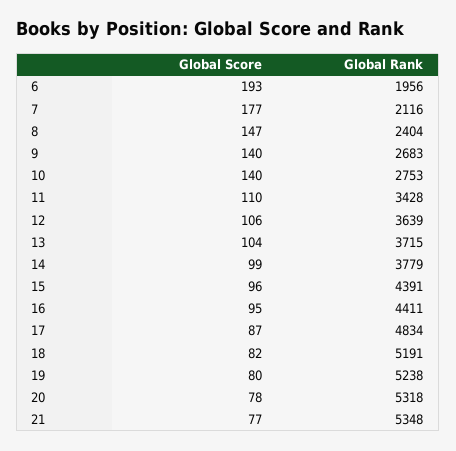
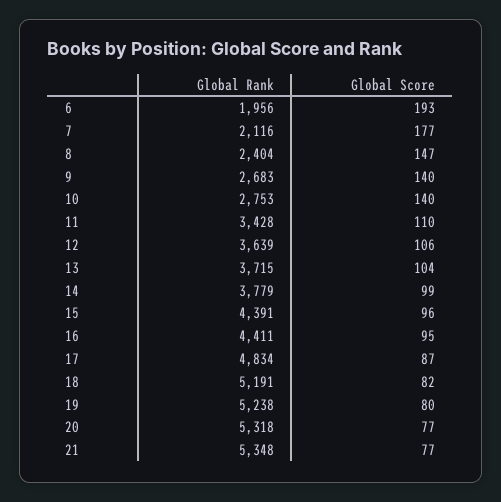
Global Score, 20: 78 -> 77

